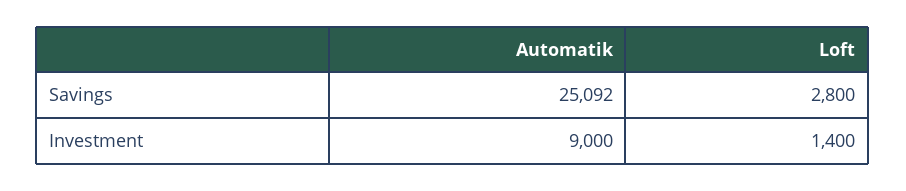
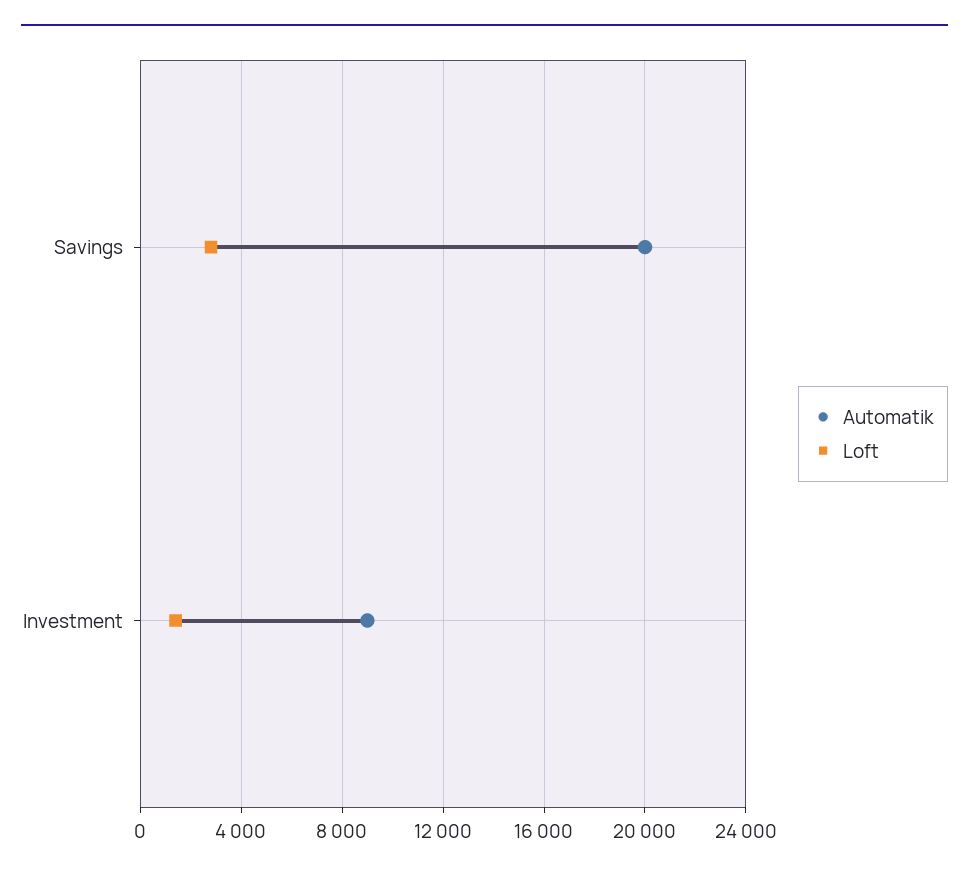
Automatik, Savings: 25092 -> 20000

